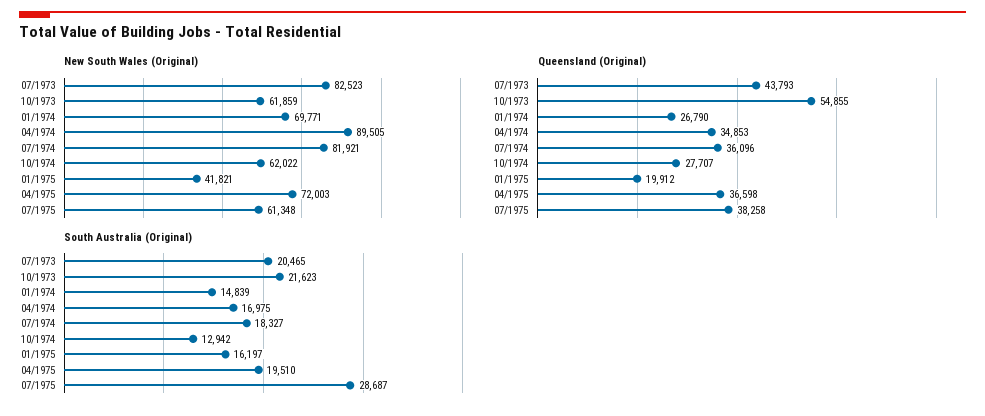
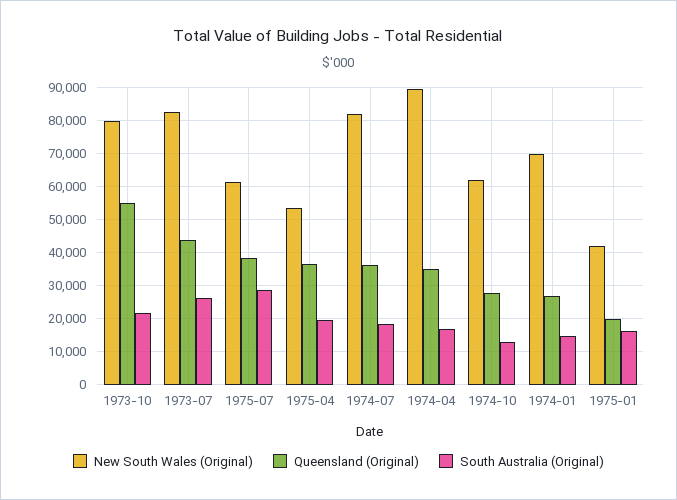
New South Wales (Original), 10/1973: 61859 -> 80000
New South Wales (Original), 04/1975: 72003 -> 54000
South Australia (Original), 07/1973: 20465 -> 26000

